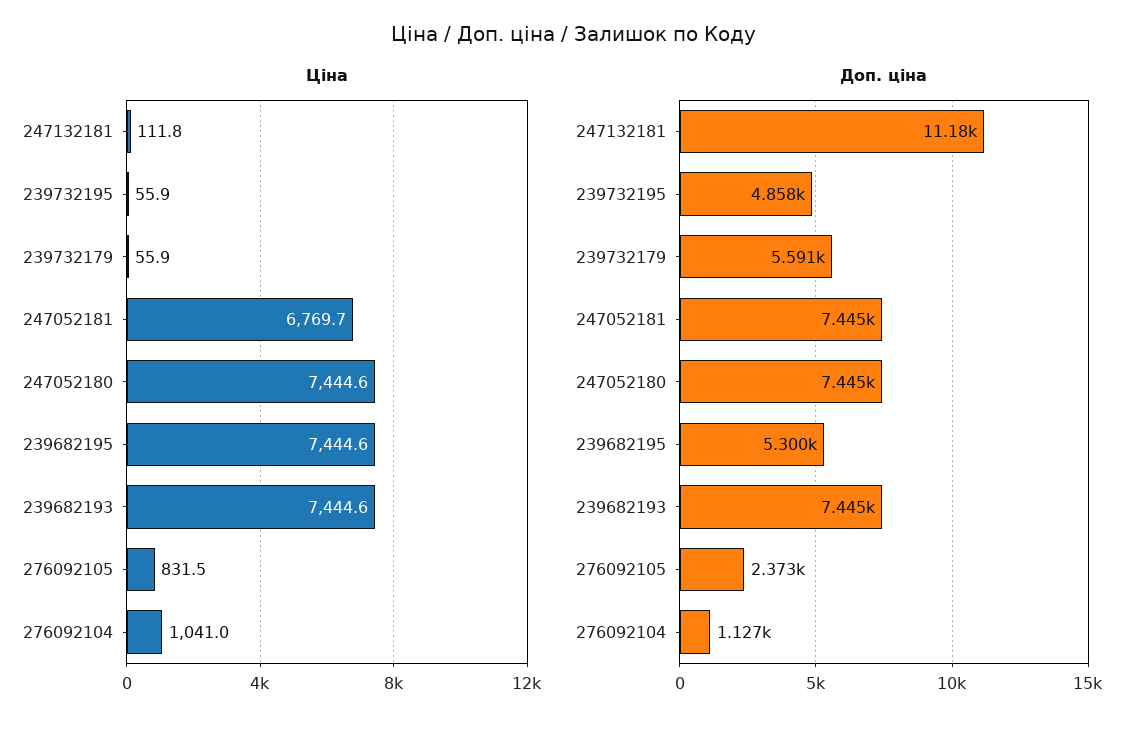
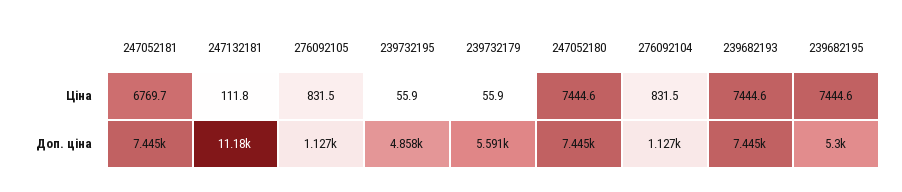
Ціна, 276092104: 1041 -> 831.5
Доп. ціна, 276092105: 2373 -> 1127

